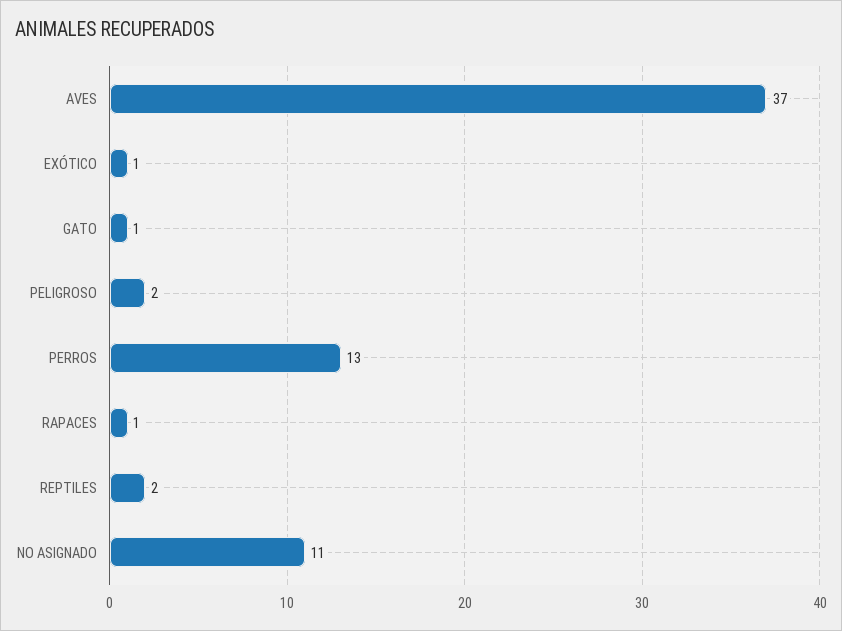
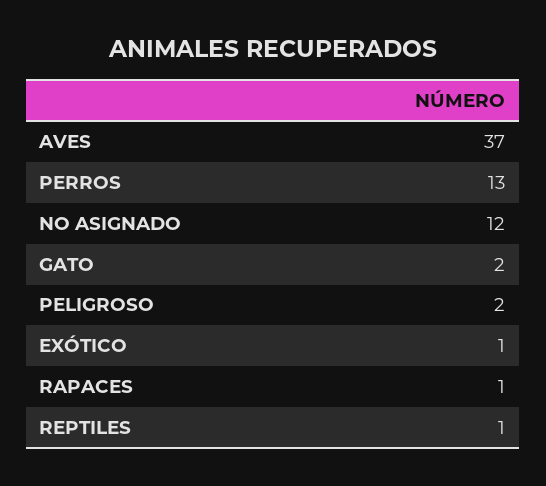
GATO: 1 -> 2
REPTILES: 2 -> 1
NO ASIGNADO: 11 -> 12

